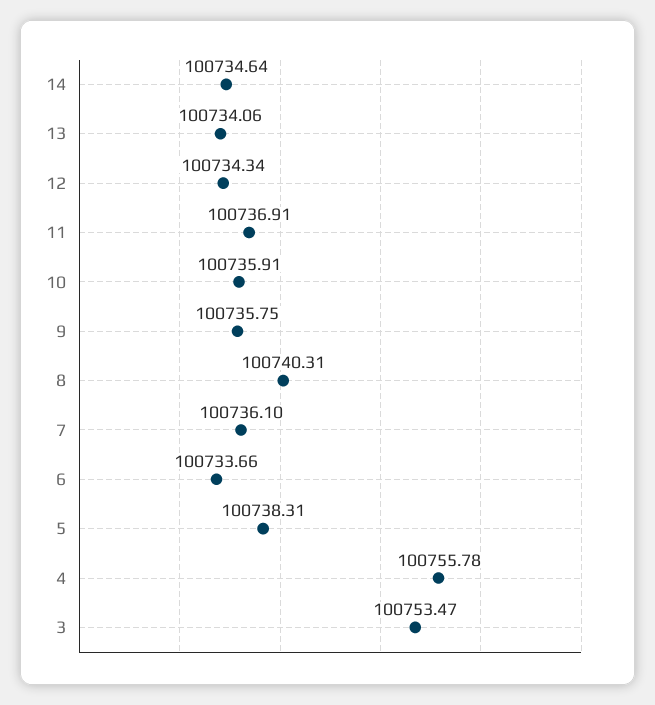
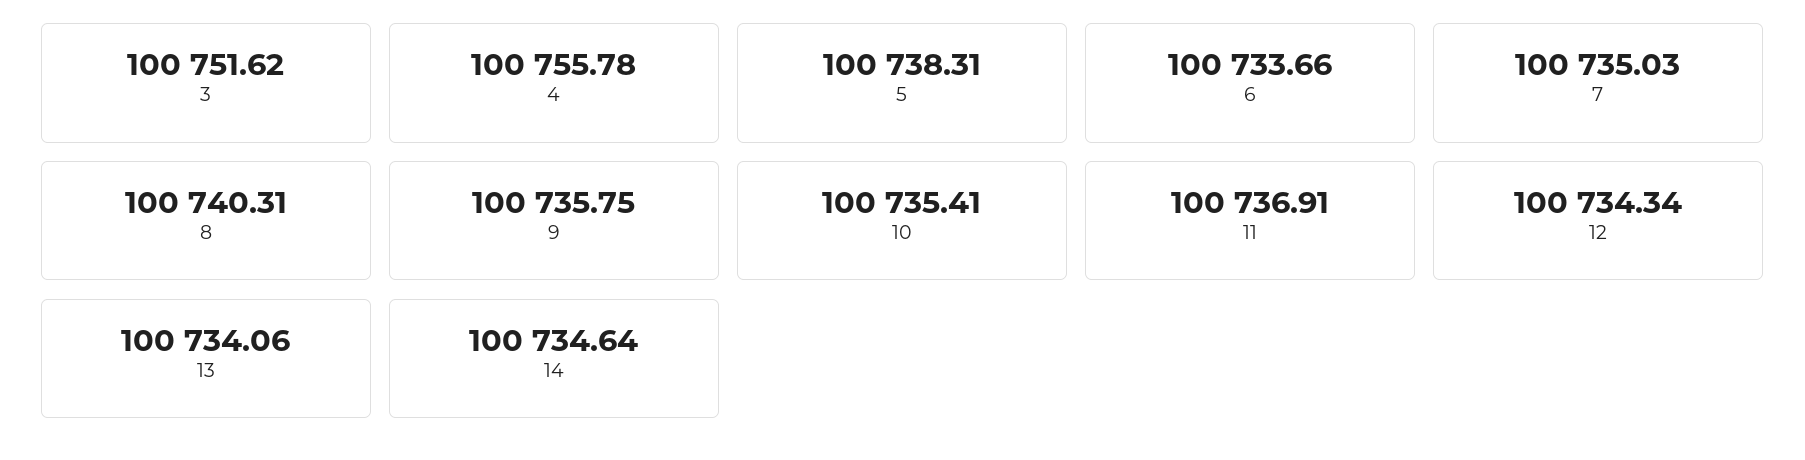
10: 100735.91 -> 100735.41
7: 100736.1 -> 100735.03
3: 100753.47 -> 100751.62

